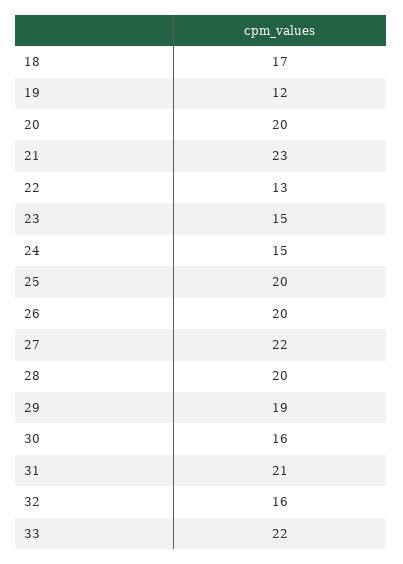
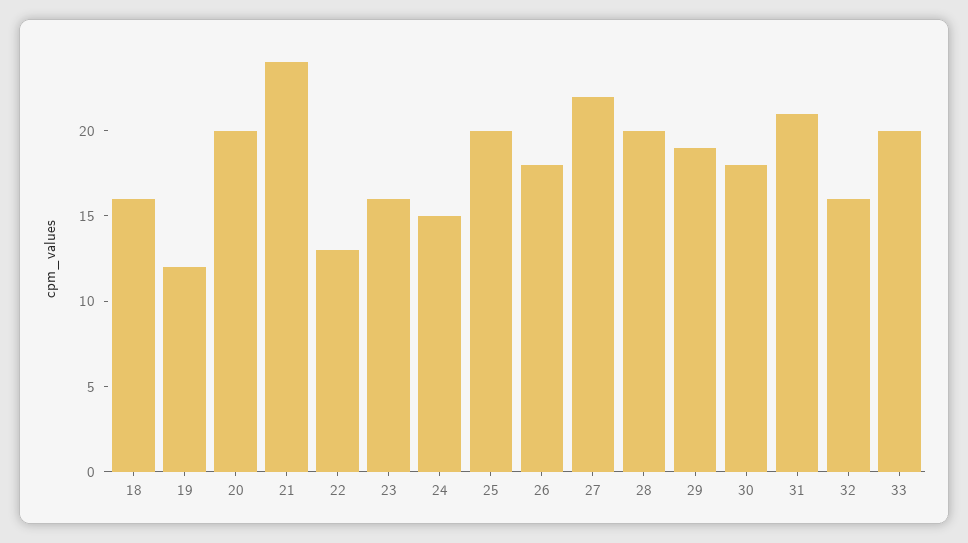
18: 17 -> 16
21: 23 -> 24
23: 15 -> 16
26: 20 -> 18
30: 16 -> 18
33: 22 -> 20

